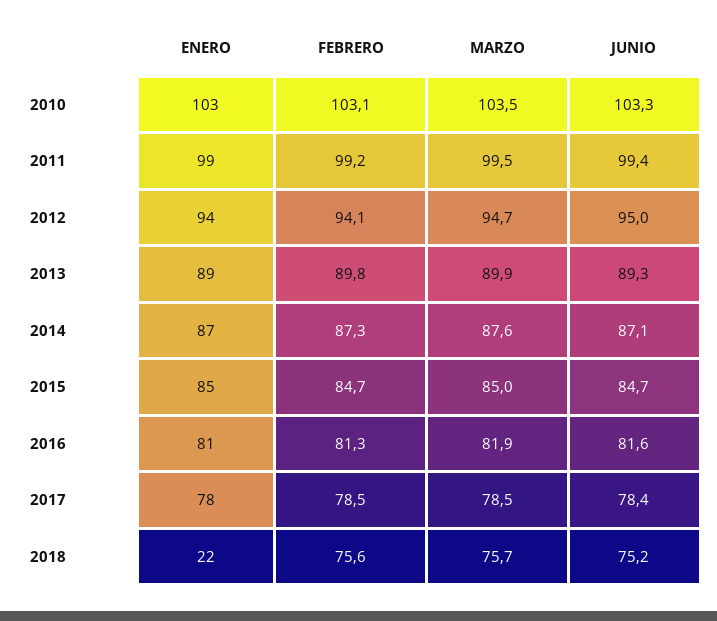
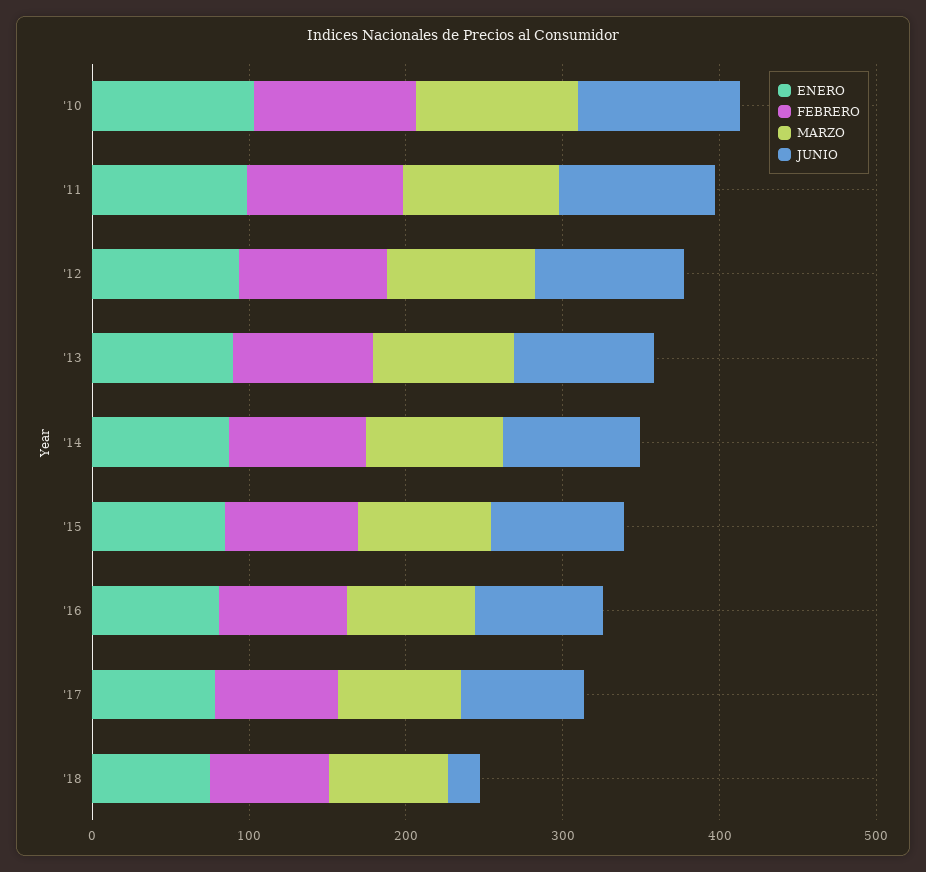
ENERO, 2018: 22 -> 80
JUNIO, 2018: 75.2 -> 20

